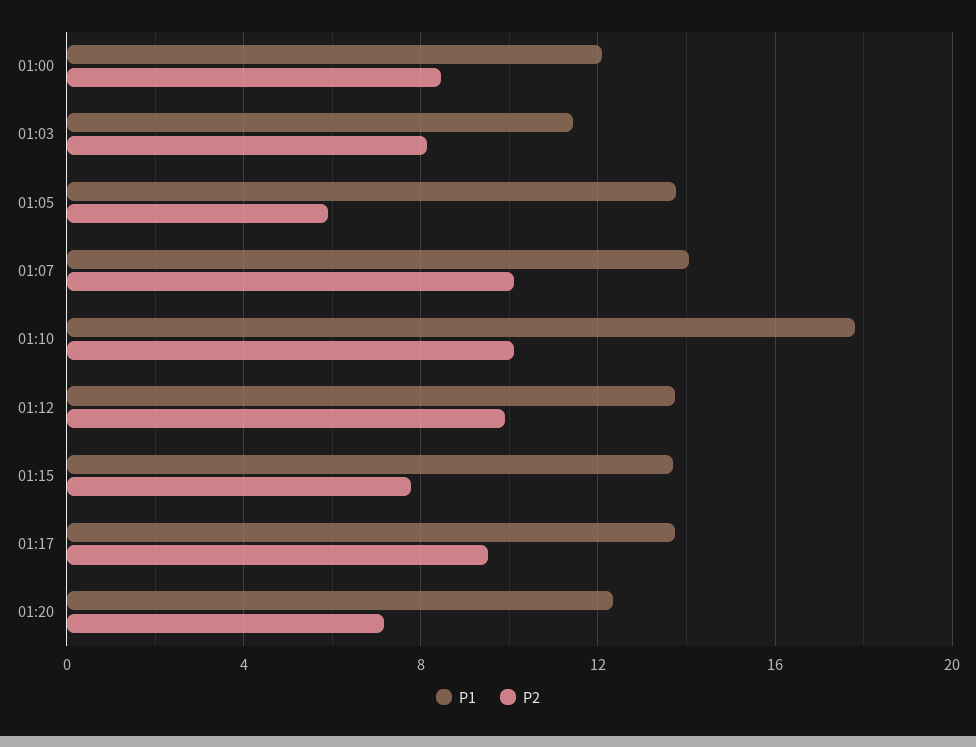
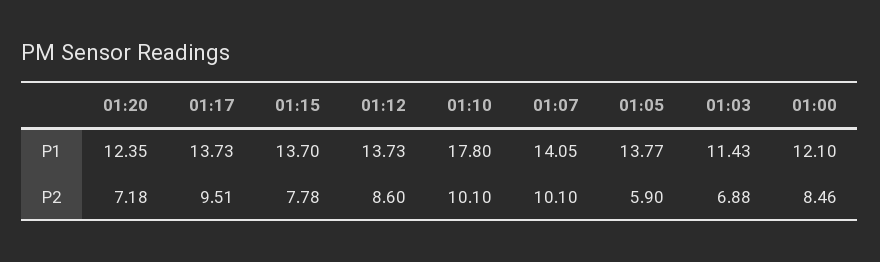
P2, 01:03: 8 -> 6.88
P2, 01:12: 10 -> 8.6

